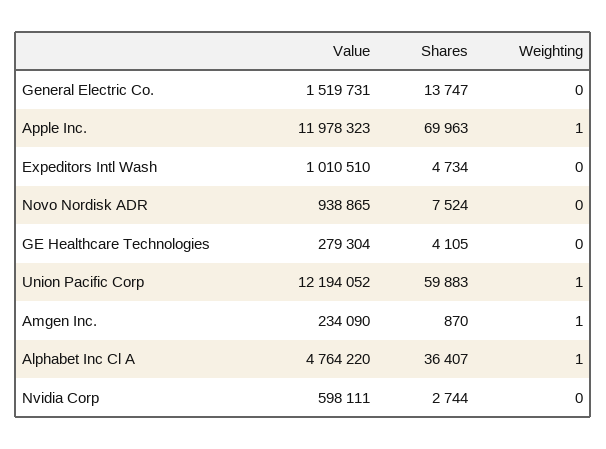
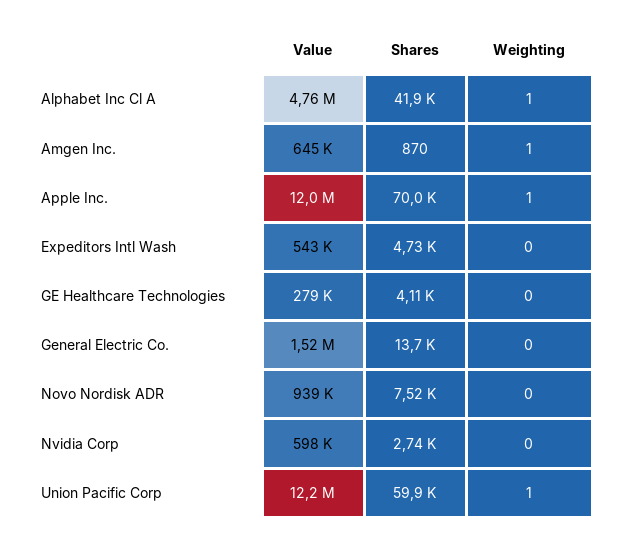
Value, Expeditors Intl Wash: 1010510 -> 543000
Value, Amgen Inc.: 234090 -> 645000
Shares, Alphabet Inc Cl A: 36407 -> 41900

